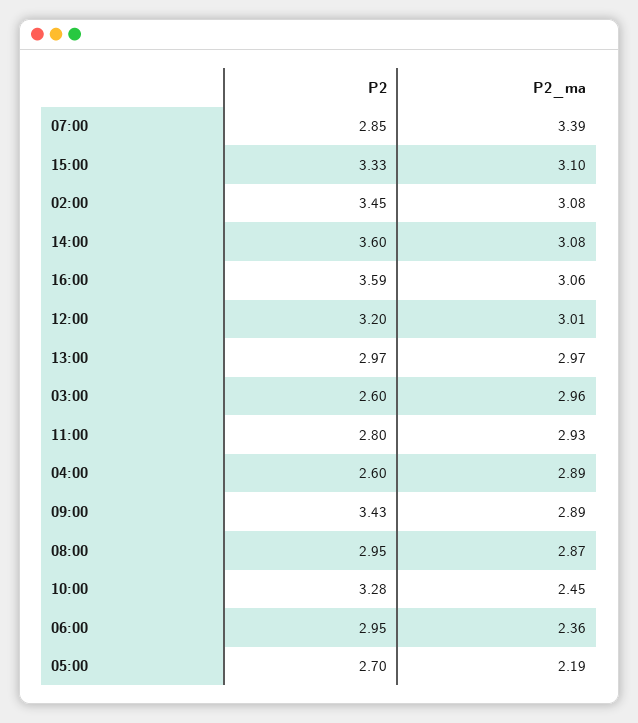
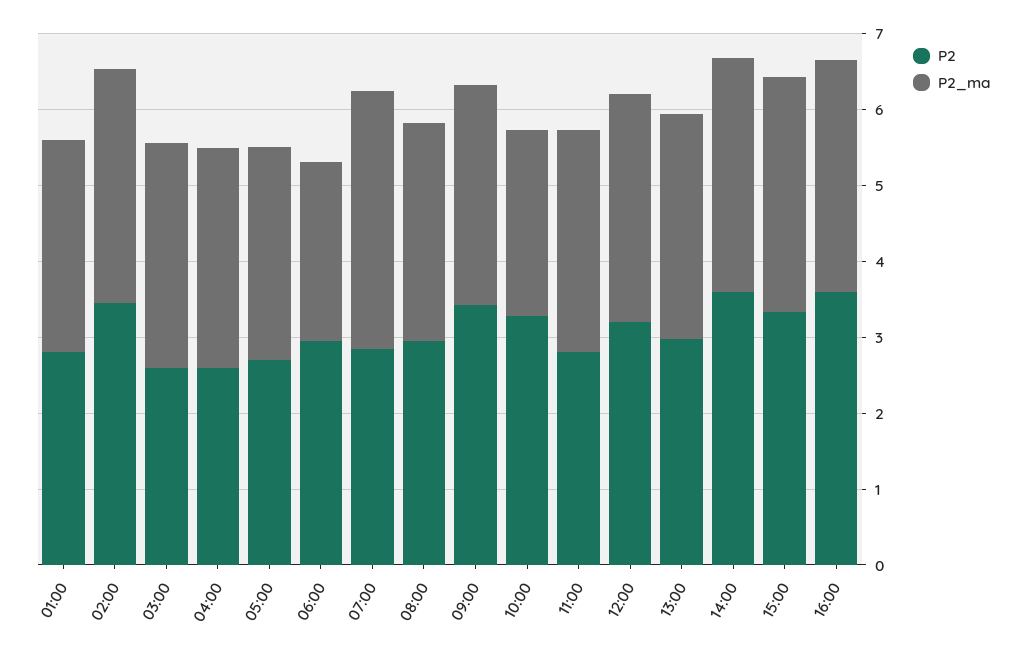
P2_ma, 05:00: 2.19 -> 2.8
P2, 01:00: none -> 2.8
P2_ma, 01:00: none -> 2.8

